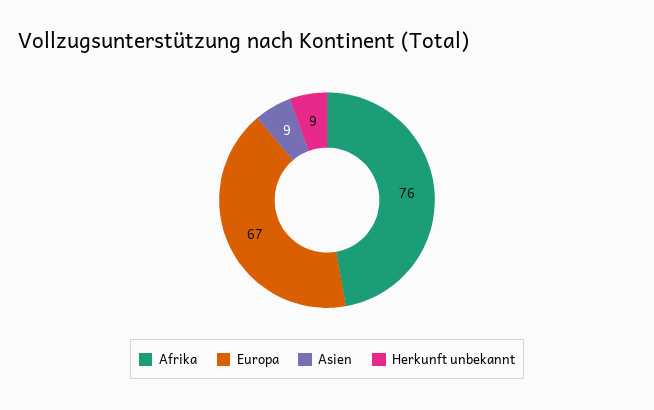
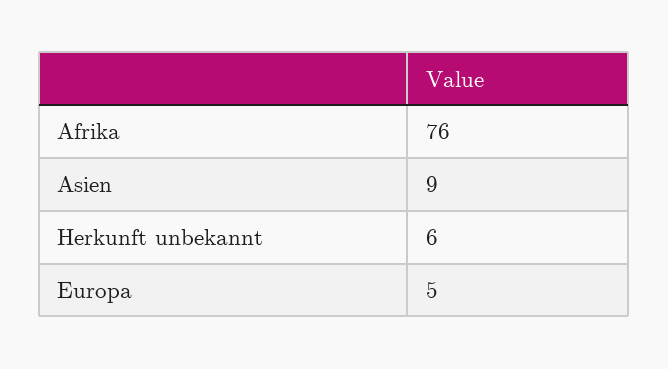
Europa: 67 -> 5
Herkunft unbekannt: 9 -> 6

